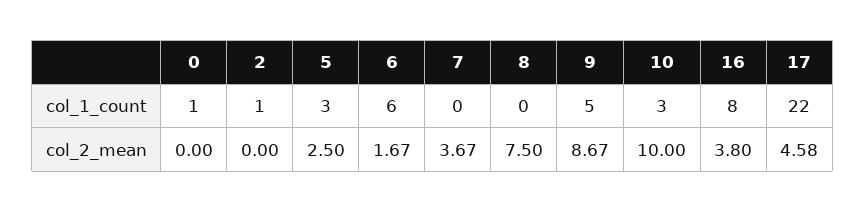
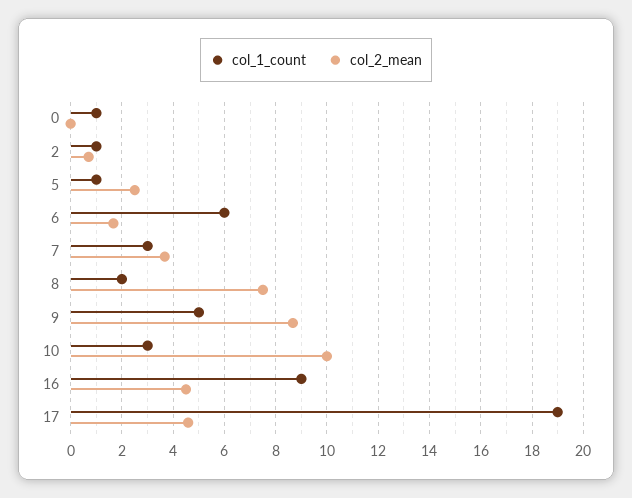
col_1_count, 5: 3 -> 1
col_1_count, 7: 0 -> 3
col_1_count, 8: 0 -> 2
col_1_count, 16: 8 -> 9
col_1_count, 17: 22 -> 19
col_2_mean, 2: 0 -> 0.75
col_2_mean, 16: 3.8 -> 4.5

